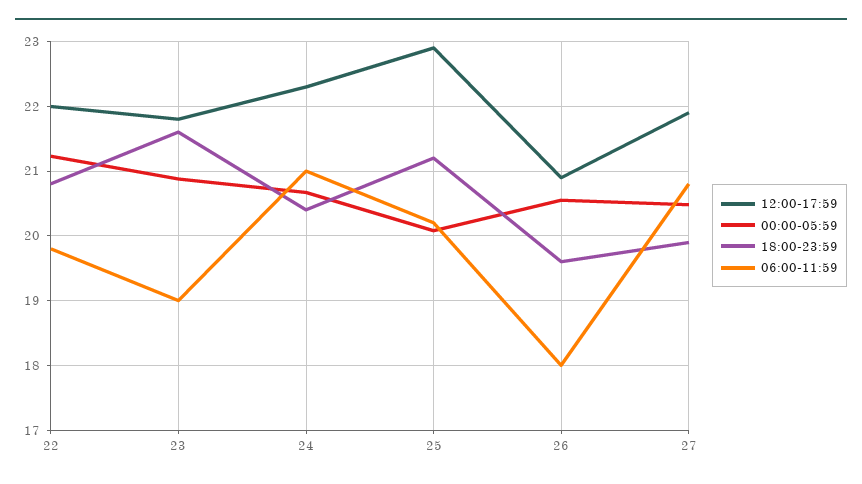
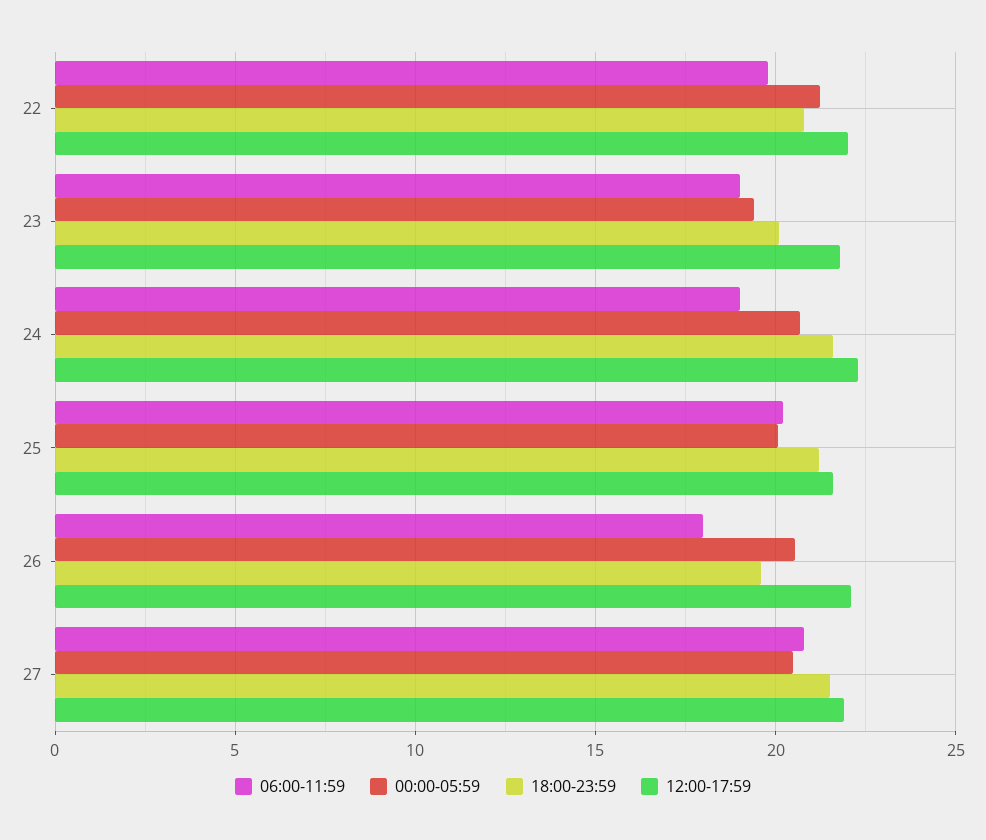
00:00-05:59, 23: 20.9 -> 19.5
18:00-23:59, 23: 21.6 -> 20
18:00-23:59, 24: 20.4 -> 21.5
06:00-11:59, 24: 21 -> 19
12:00-17:59, 25: 22.9 -> 21.5
12:00-17:59, 26: 20.9 -> 22
18:00-23:59, 27: 19.9 -> 21.5

